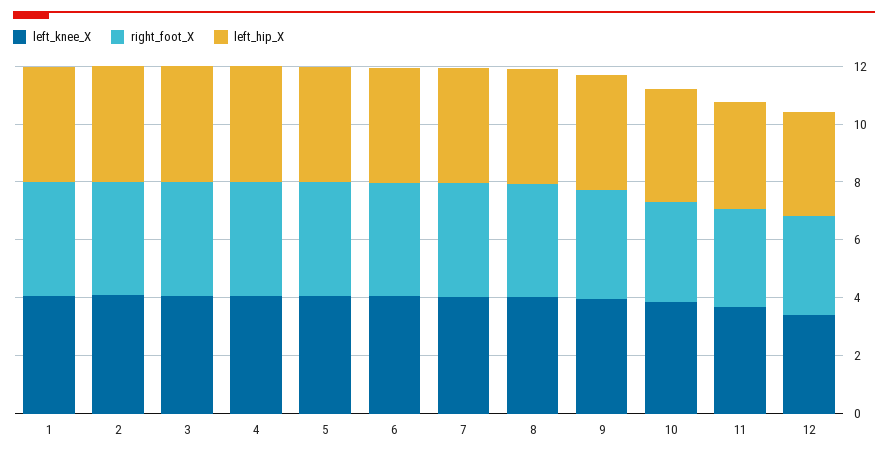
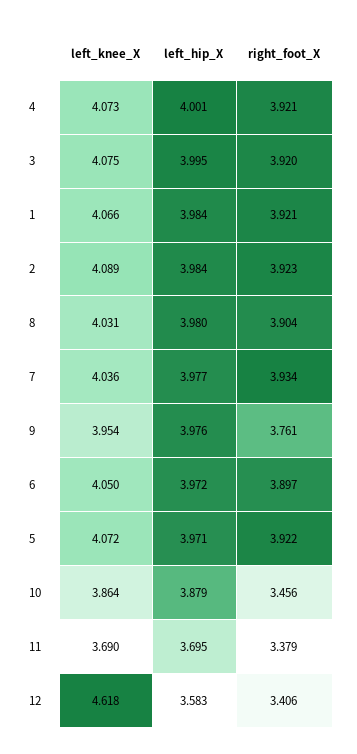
left_knee_X, 12: 3.5 -> 4.618

